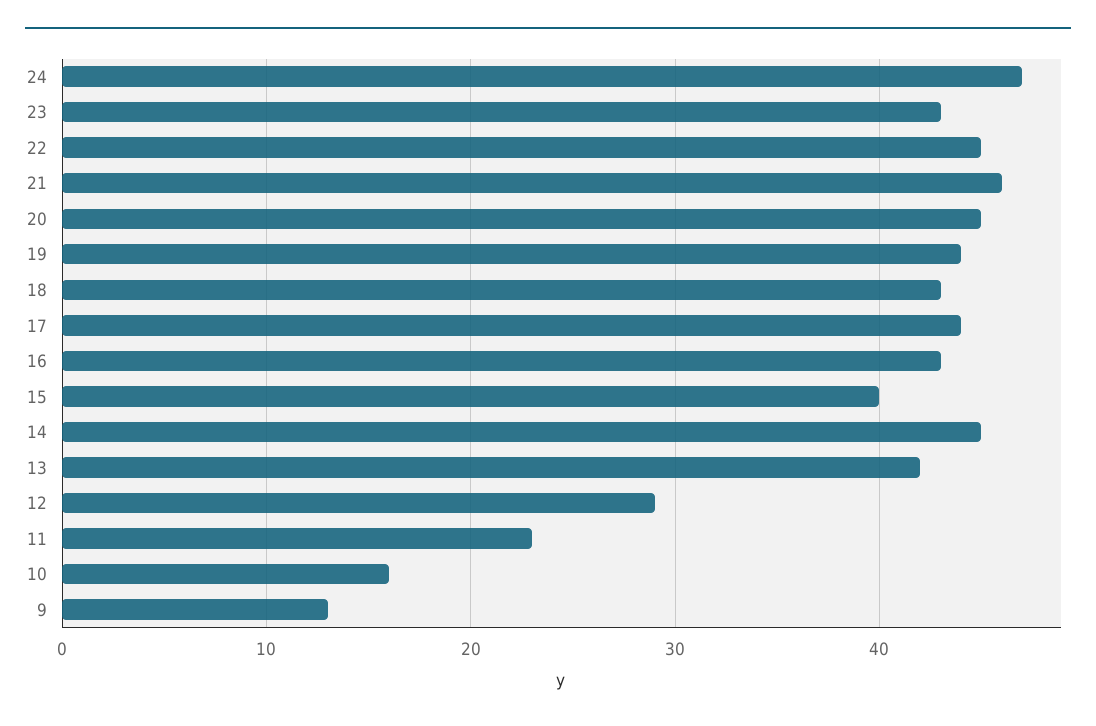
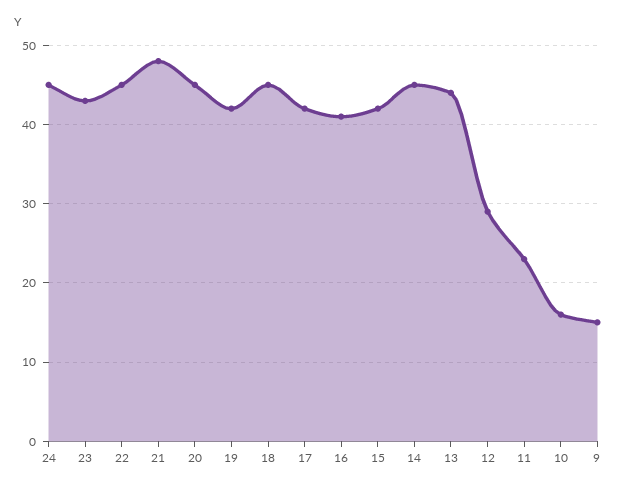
24: 47 -> 45
21: 46 -> 48
19: 44 -> 42
18: 43 -> 45
17: 44 -> 42
16: 43 -> 41
15: 40 -> 42
13: 42 -> 44
9: 13 -> 15

